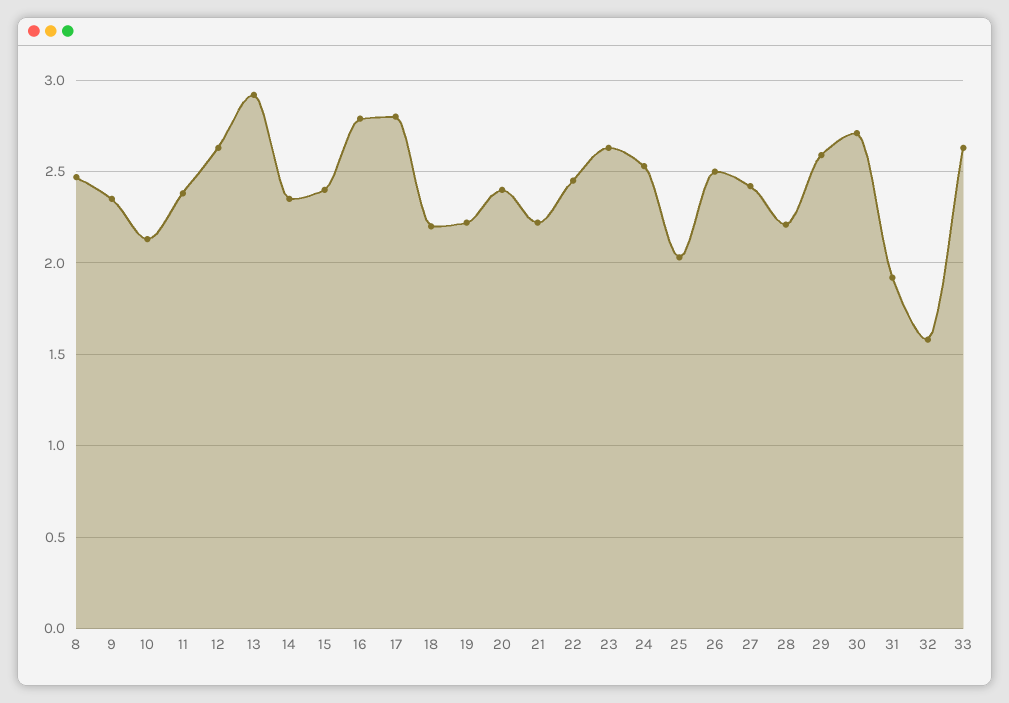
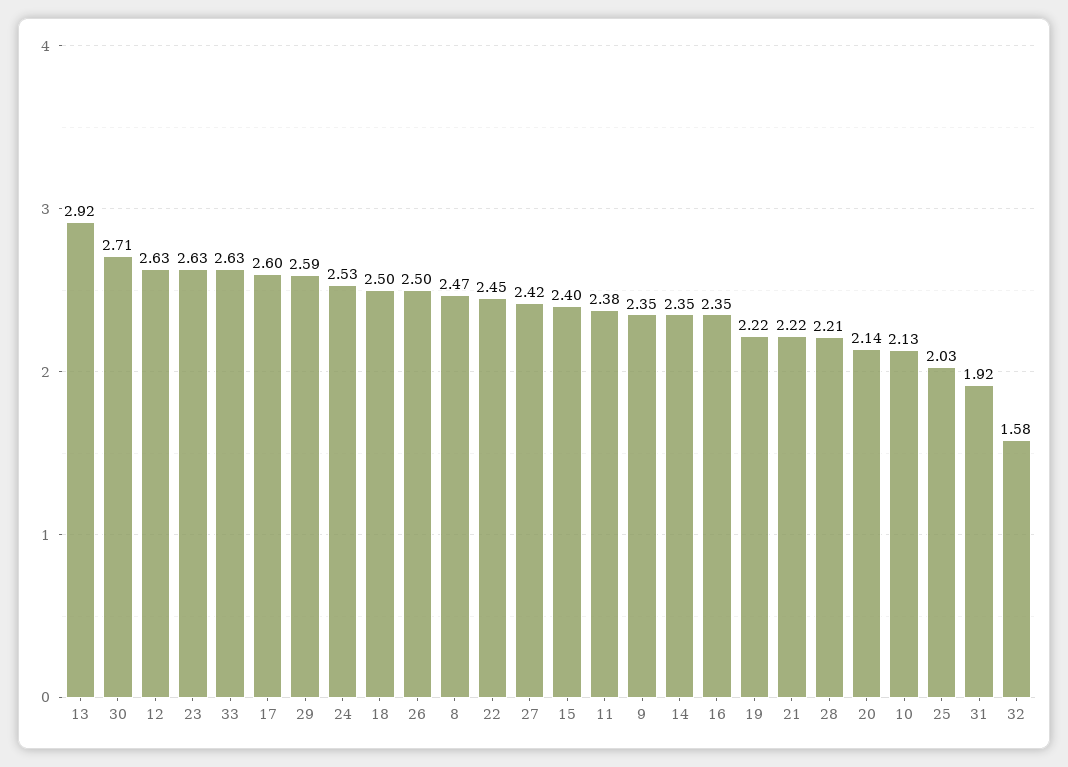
16: 2.8 -> 2.35
17: 2.8 -> 2.6
18: 2.2 -> 2.5
20: 2.4 -> 2.14

